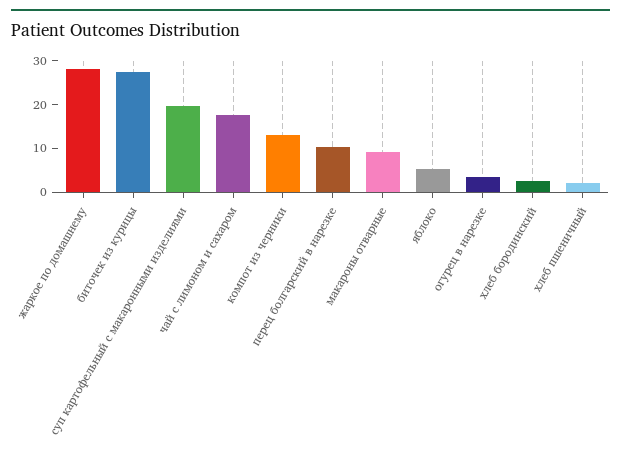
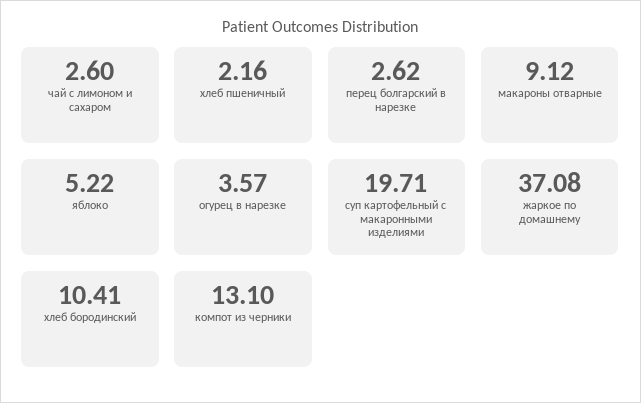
жаркое по домашнему: 28 -> 37.08
биточек из курицы: 28 -> none
чай с лимоном и сахаром: 18 -> 2.6
перец болгарский в нарезке: 10 -> 2.62
хлеб бородинский: 2 -> 10.41

